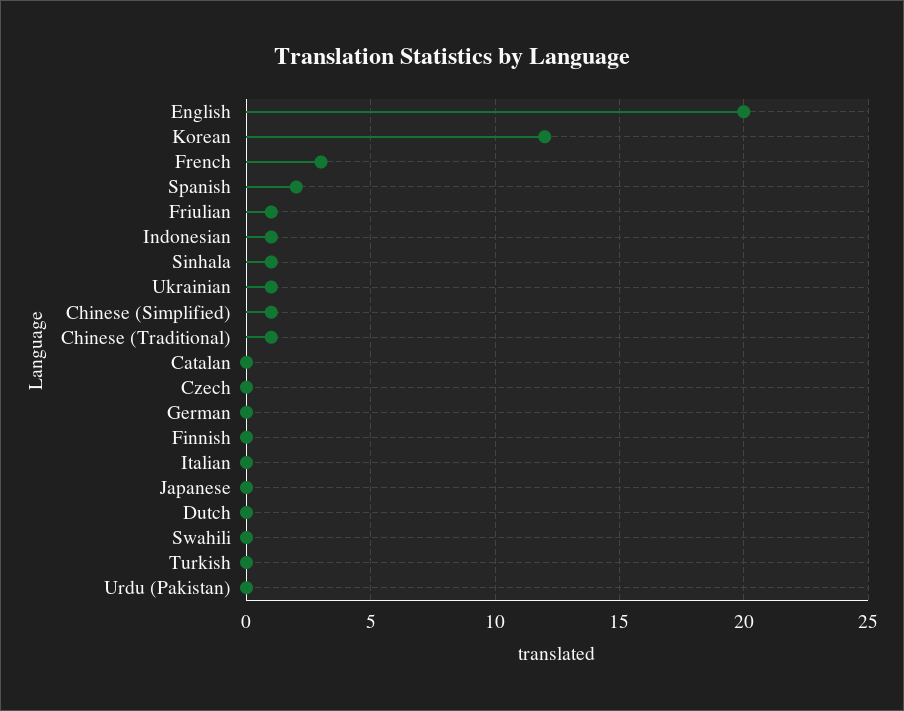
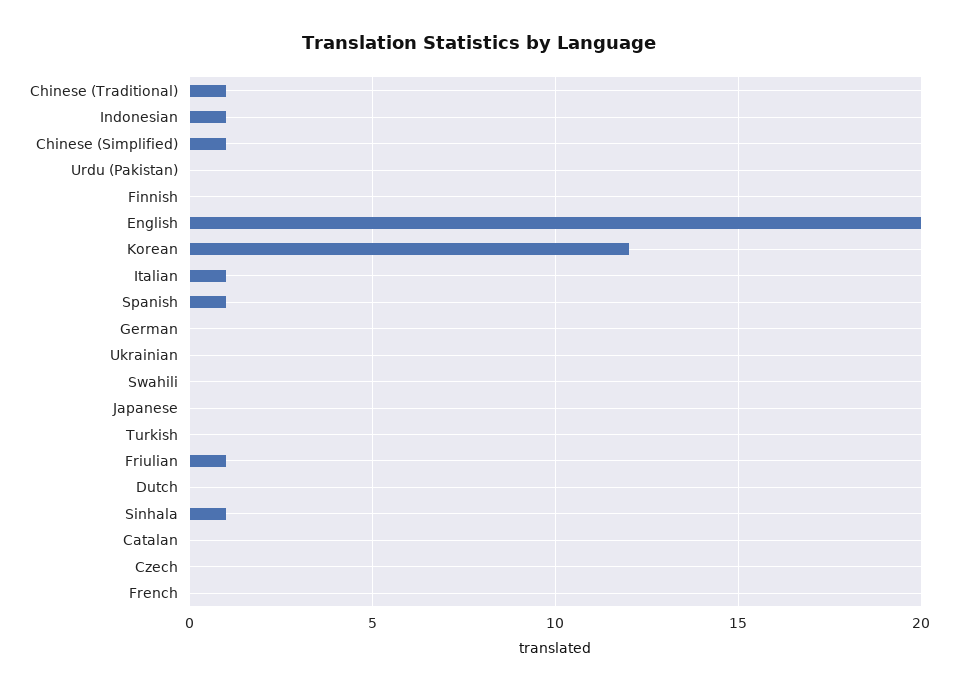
French: 3 -> 0
Spanish: 2 -> 1
Ukrainian: 1 -> 0
Italian: 0 -> 1

